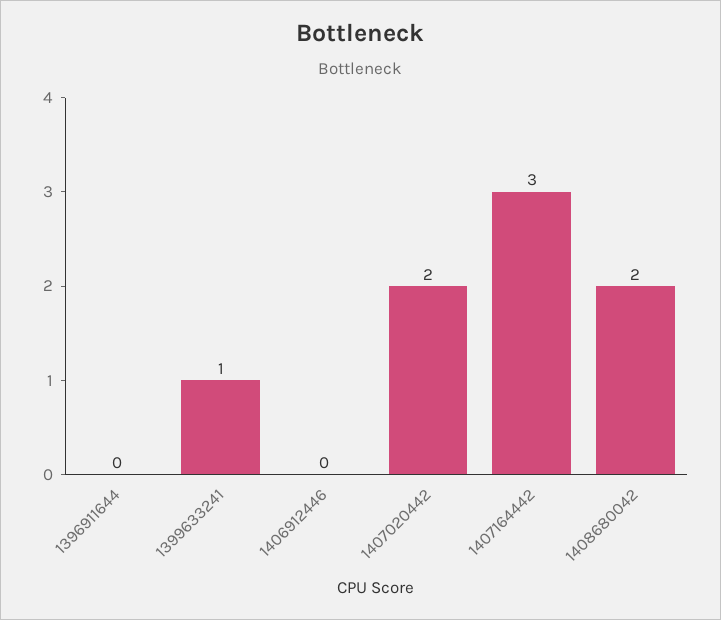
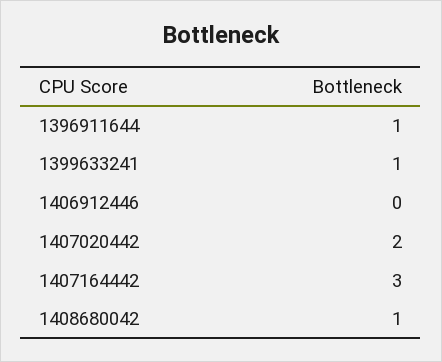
1396911644: 0 -> 1
1408680042: 2 -> 1

